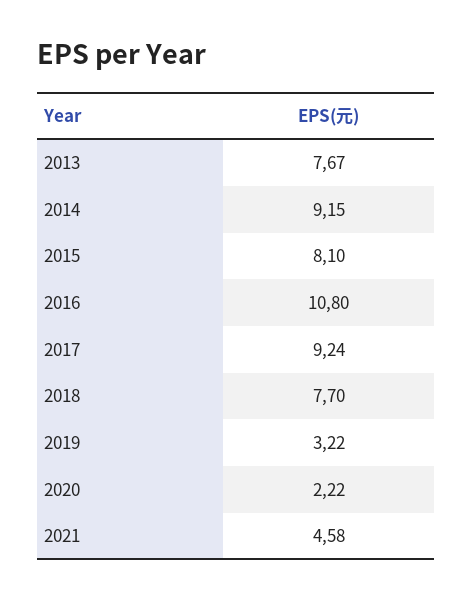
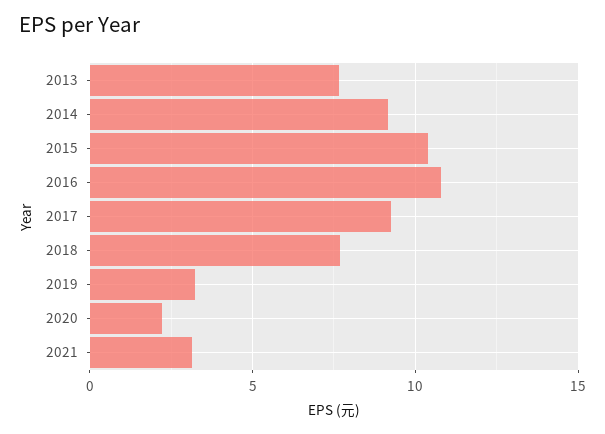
2015: 8.1 -> 10.5
2021: 4.58 -> 3

